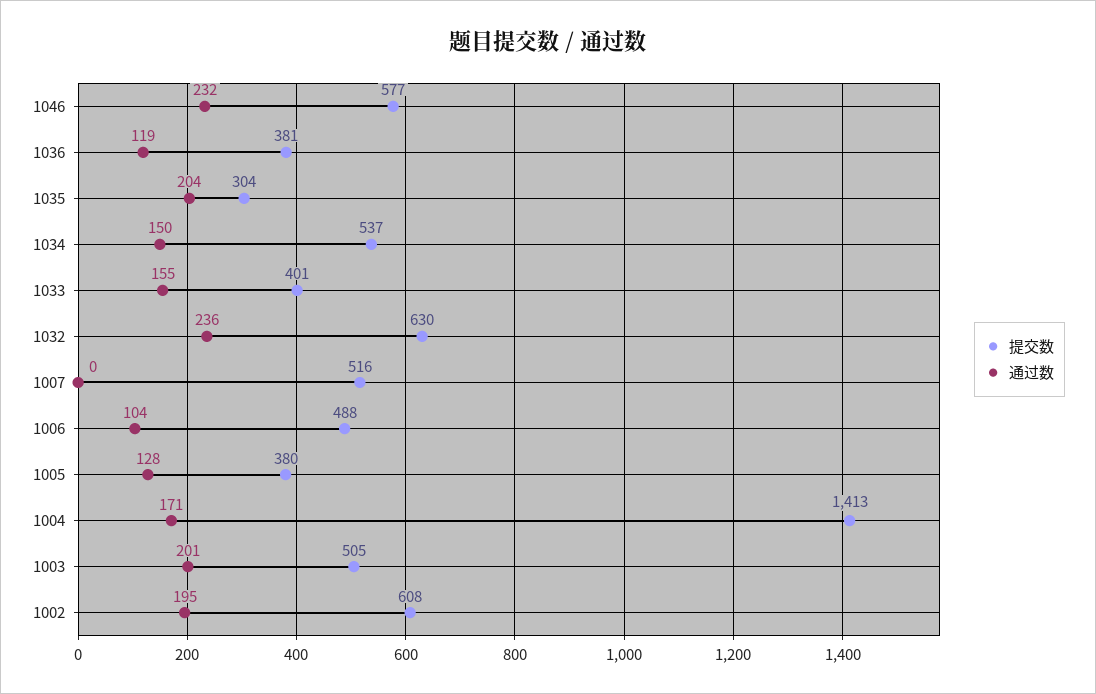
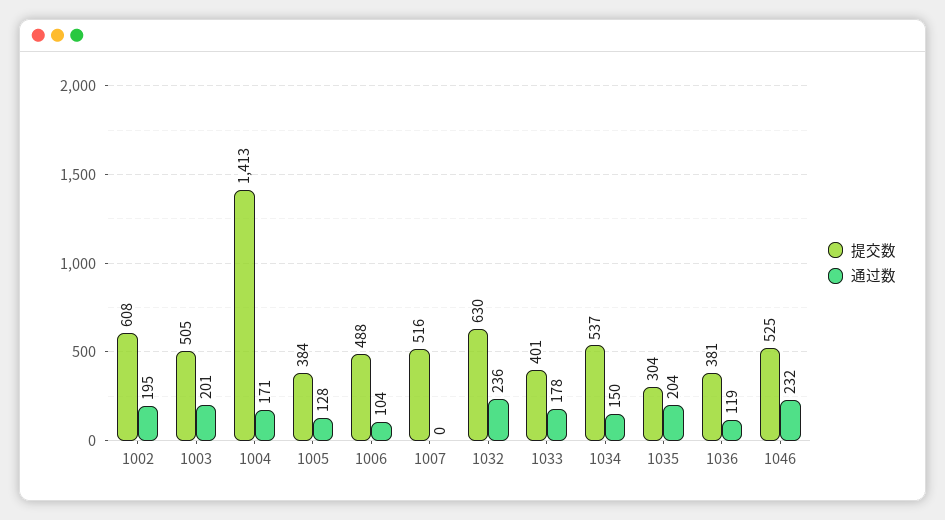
提交数, 1046: 577 -> 525
通过数, 1033: 155 -> 178
提交数, 1005: 380 -> 384

